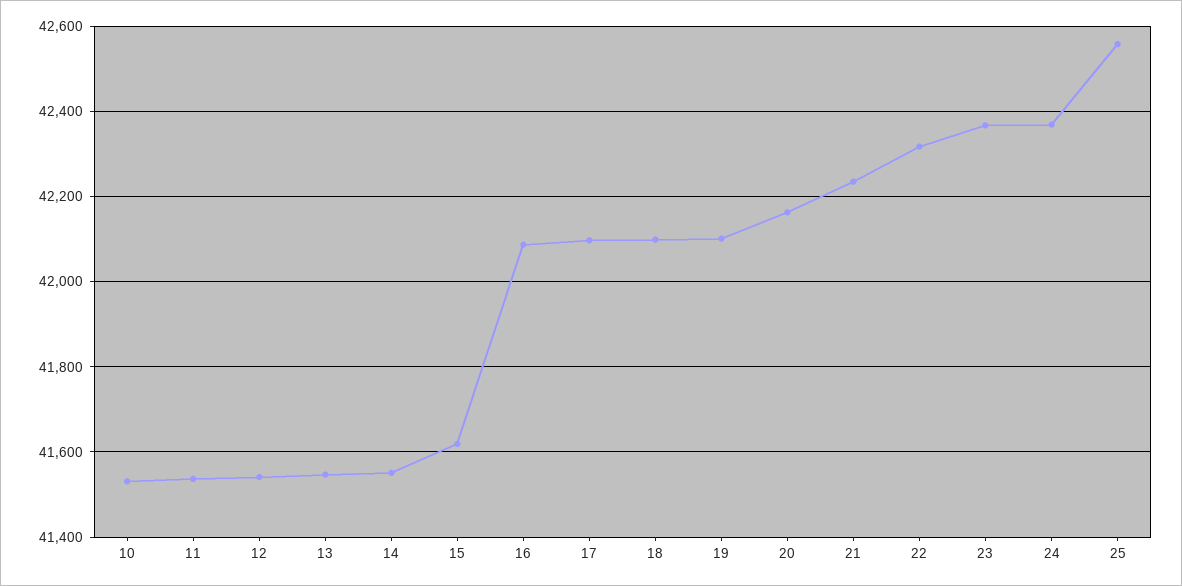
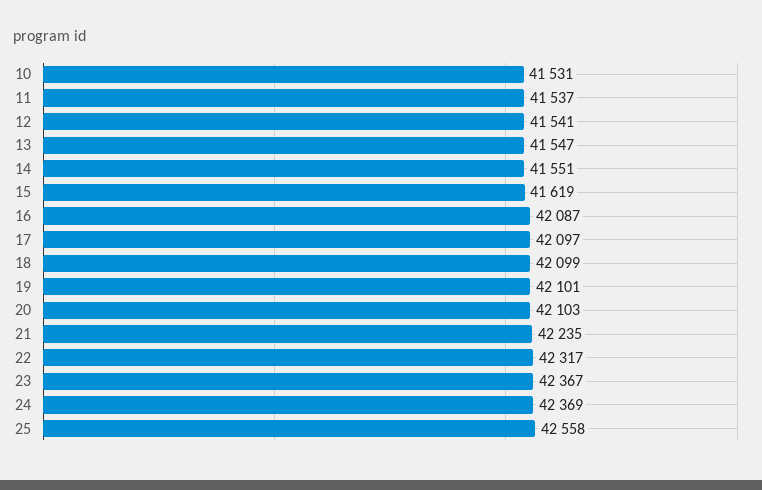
20: 42160 -> 42103

